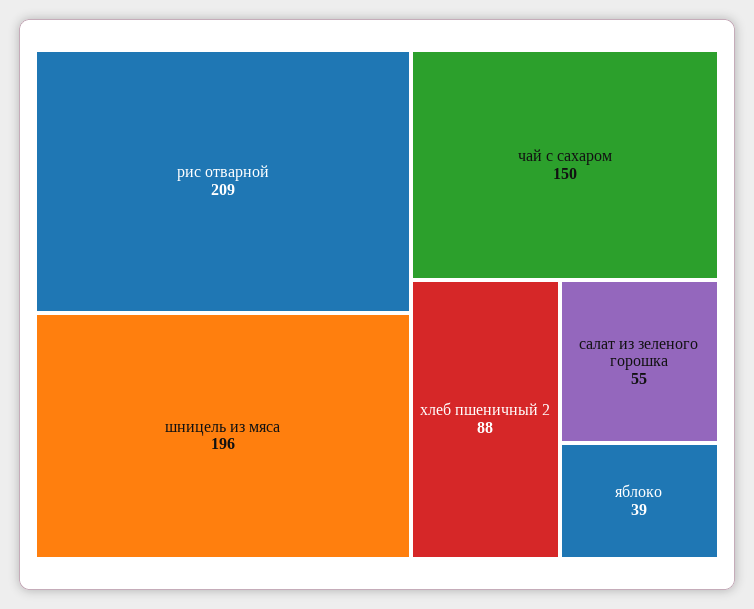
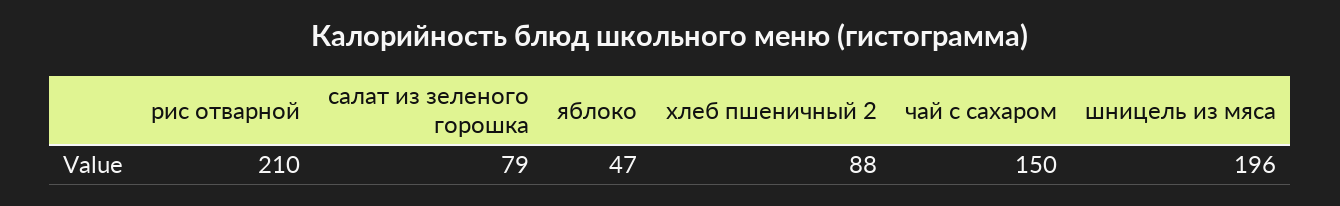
рис отварной: 209 -> 210
салат из зеленого горошка: 55 -> 79
яблоко: 39 -> 47

